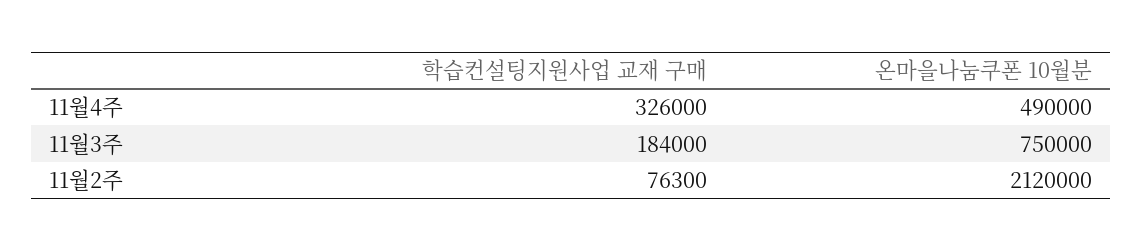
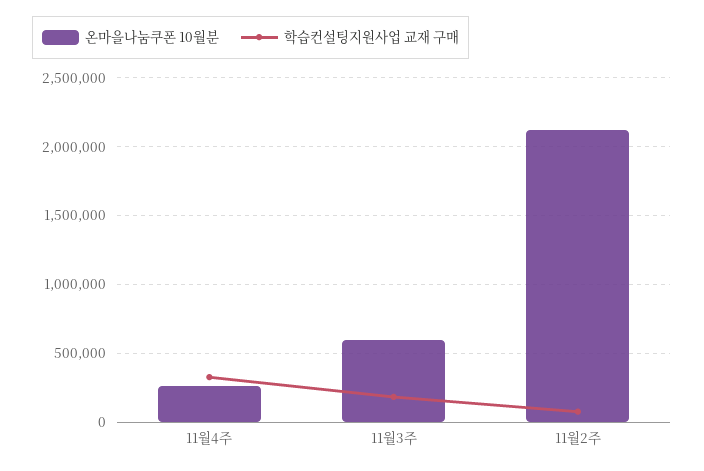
온마을나눔쿠폰 10월분, 11월4주: 490000 -> 250000
온마을나눔쿠폰 10월분, 11월3주: 750000 -> 600000

